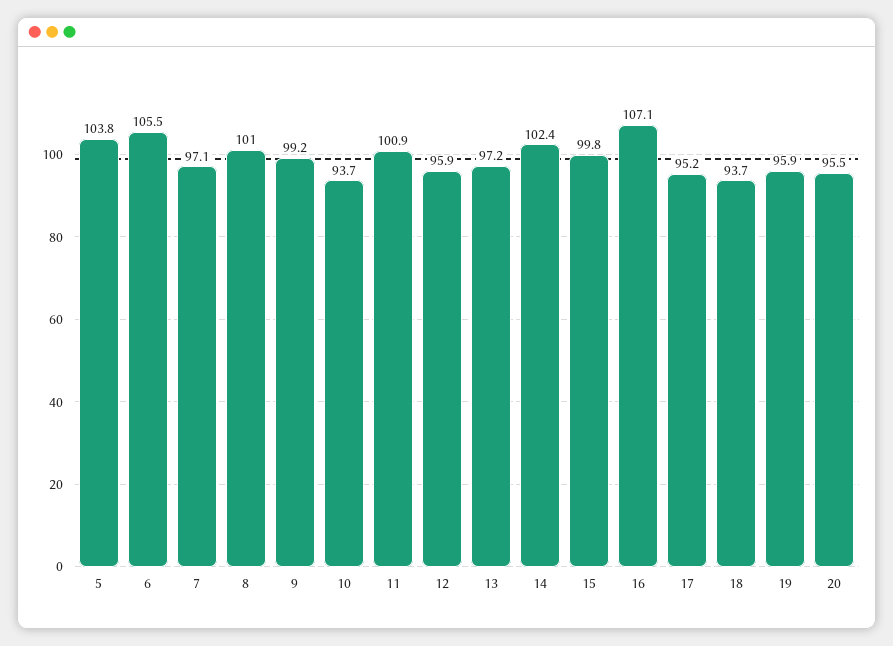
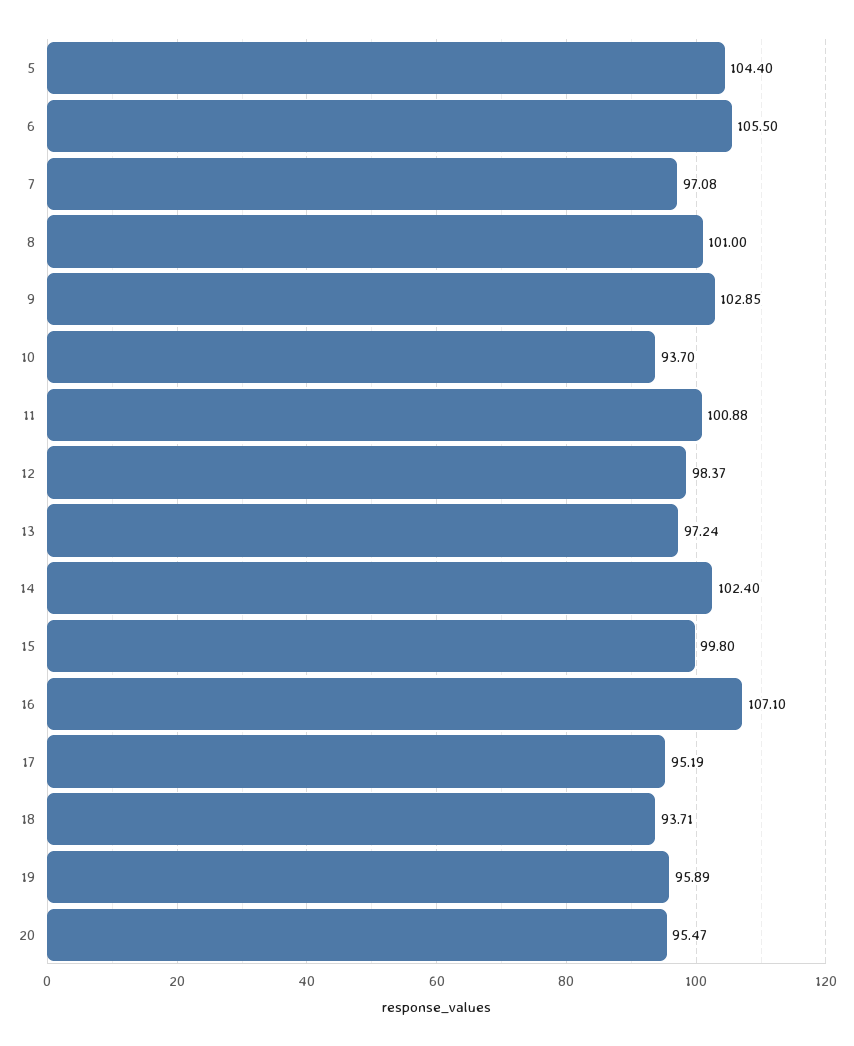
5: 103.8 -> 104.4
9: 99.2 -> 102.85
12: 95.9 -> 98.37

